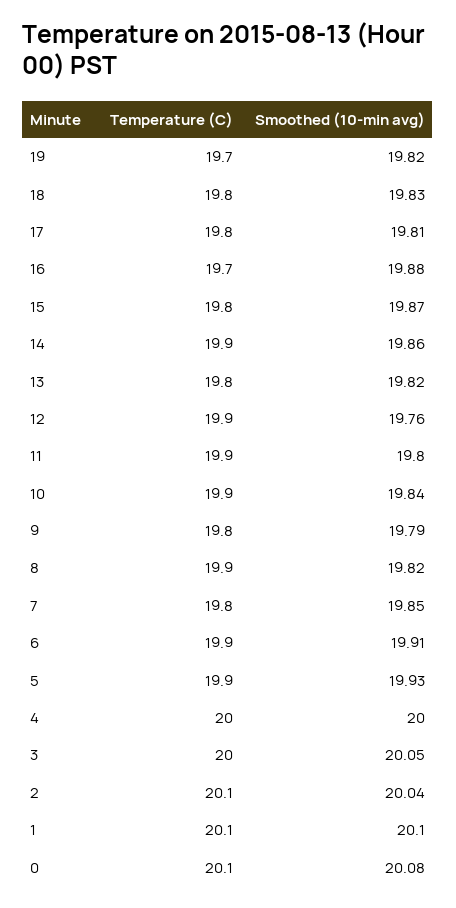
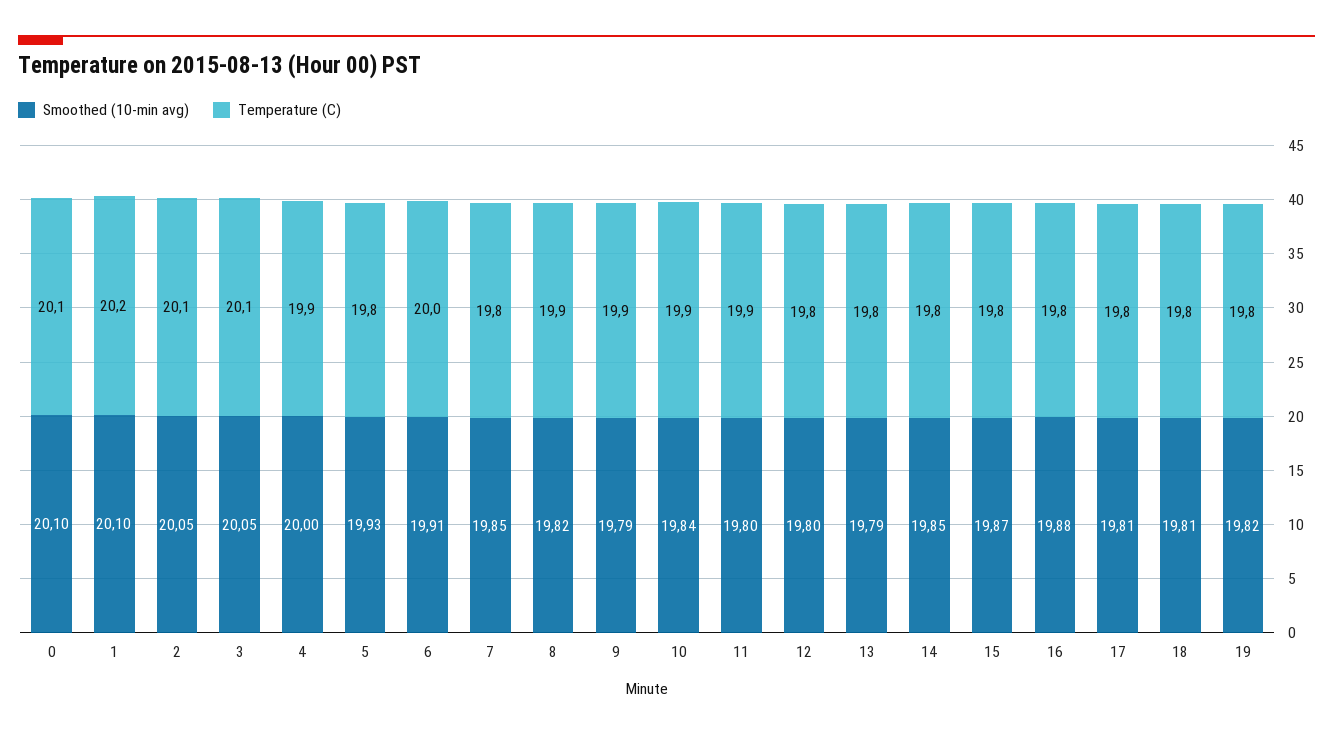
Temperature (C), 19: 19.7 -> 19.8
Smoothed (10-min avg), 18: 19.83 -> 19.81
Temperature (C), 16: 19.7 -> 19.8
Temperature (C), 14: 19.9 -> 19.8
Smoothed (10-min avg), 14: 19.86 -> 19.85
Smoothed (10-min avg), 13: 19.82 -> 19.79
Temperature (C), 12: 19.9 -> 19.8
Smoothed (10-min avg), 12: 19.76 -> 19.8
Temperature (C), 9: 19.8 -> 19.9
Temperature (C), 6: 19.9 -> 20
Temperature (C), 5: 19.9 -> 19.8
Temperature (C), 4: 20 -> 19.9
Temperature (C), 3: 20 -> 20.1
Smoothed (10-min avg), 2: 20.04 -> 20.05
Temperature (C), 1: 20.1 -> 20.2
Smoothed (10-min avg), 0: 20.08 -> 20.1

